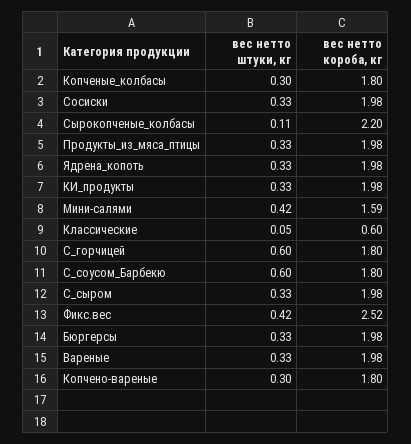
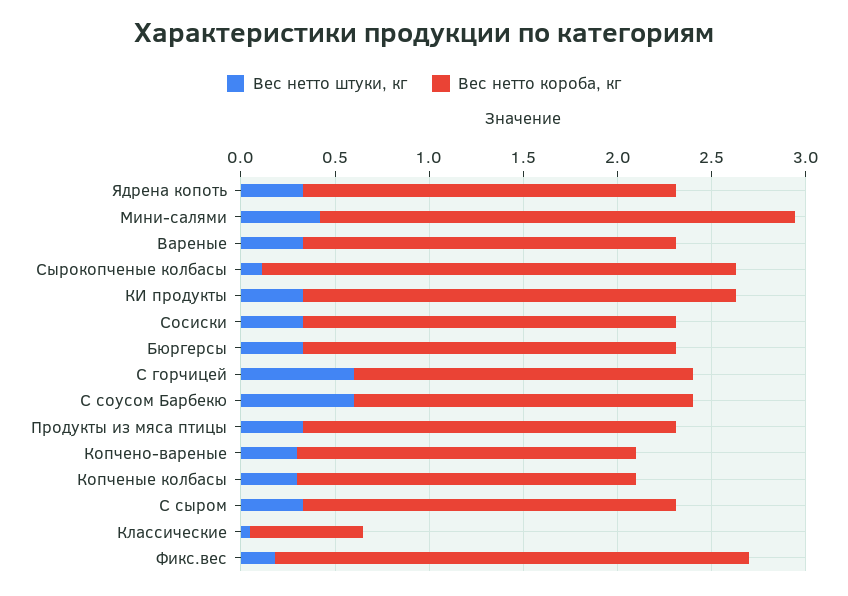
вес нетто короба, кг, Сырокопченые_колбасы: 2.2 -> 2.5
вес нетто короба, кг, КИ_продукты: 1.98 -> 2.3
вес нетто короба, кг, Мини-салями: 1.59 -> 2.5
вес нетто штуки, кг, Фикс.вес: 0.42 -> 0.2

